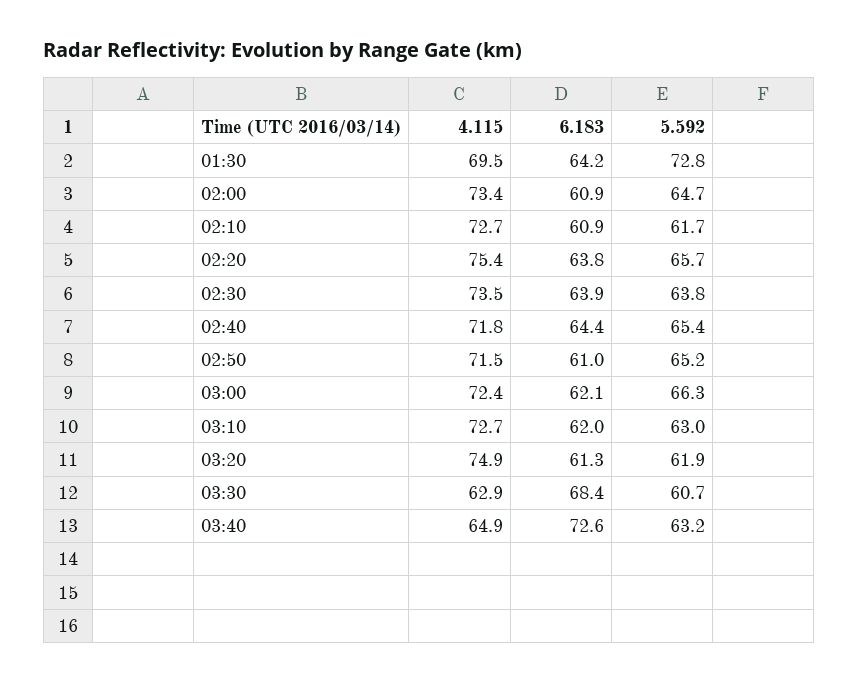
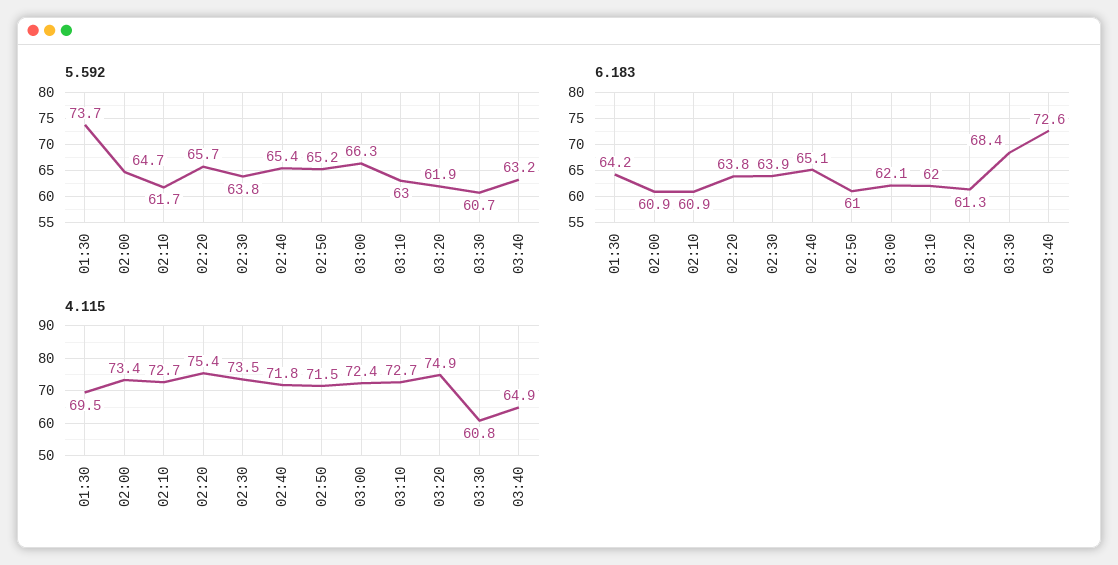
5.592, 01:30: 72.8 -> 73.7
6.183, 02:40: 64.4 -> 65.1
4.115, 03:30: 62.9 -> 60.8

